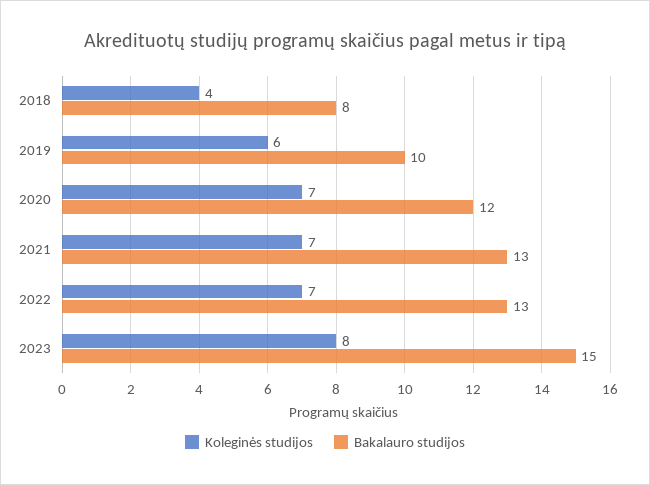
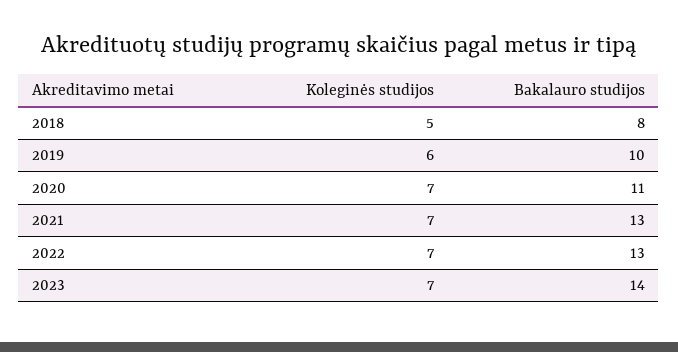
Koleginės studijos, 2018: 4 -> 5
Bakalauro studijos, 2020: 12 -> 11
Koleginės studijos, 2023: 8 -> 7
Bakalauro studijos, 2023: 15 -> 14

